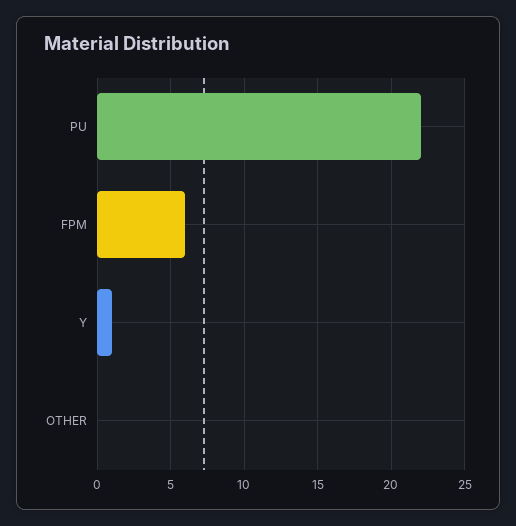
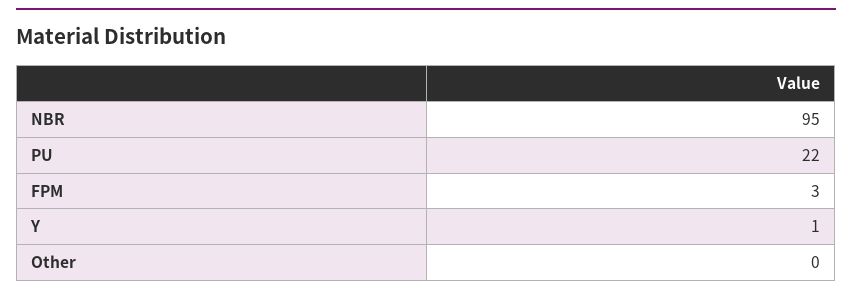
FPM: 6 -> 3
NBR: none -> 95

